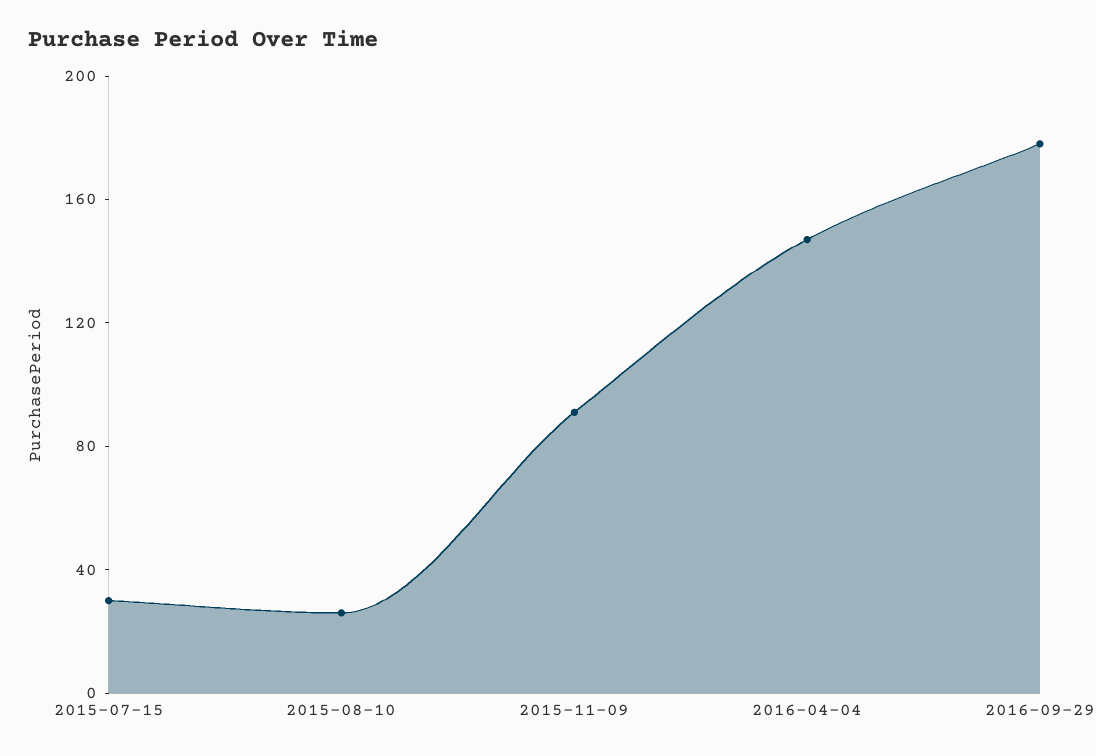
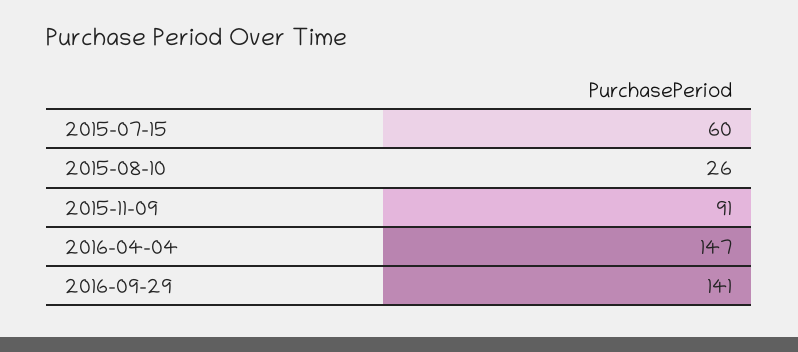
2015-07-15: 30 -> 60
2016-09-29: 180 -> 141

